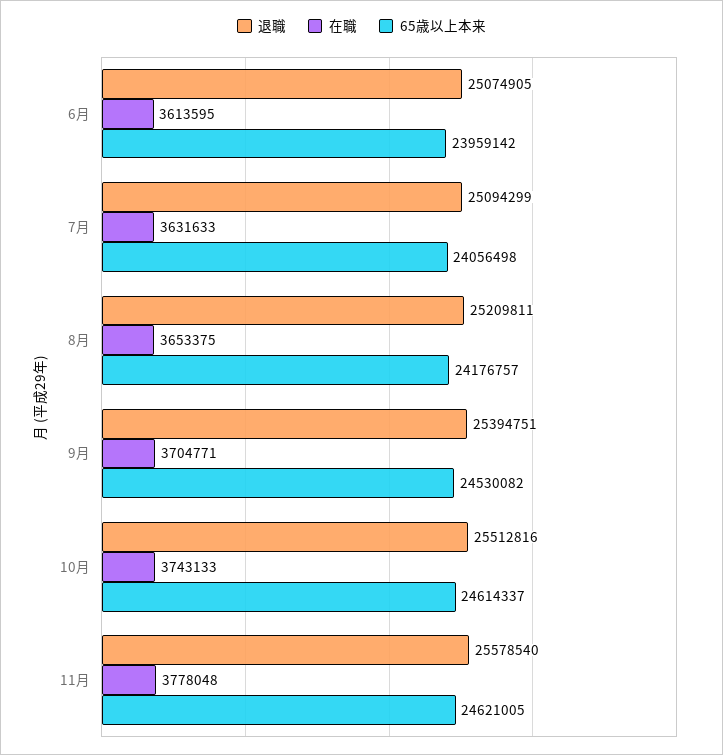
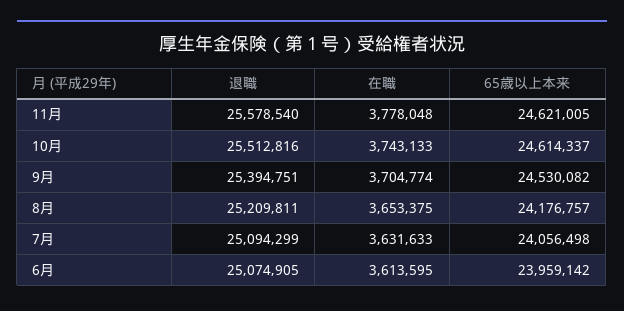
在職, 9月: 3704771 -> 3704774

